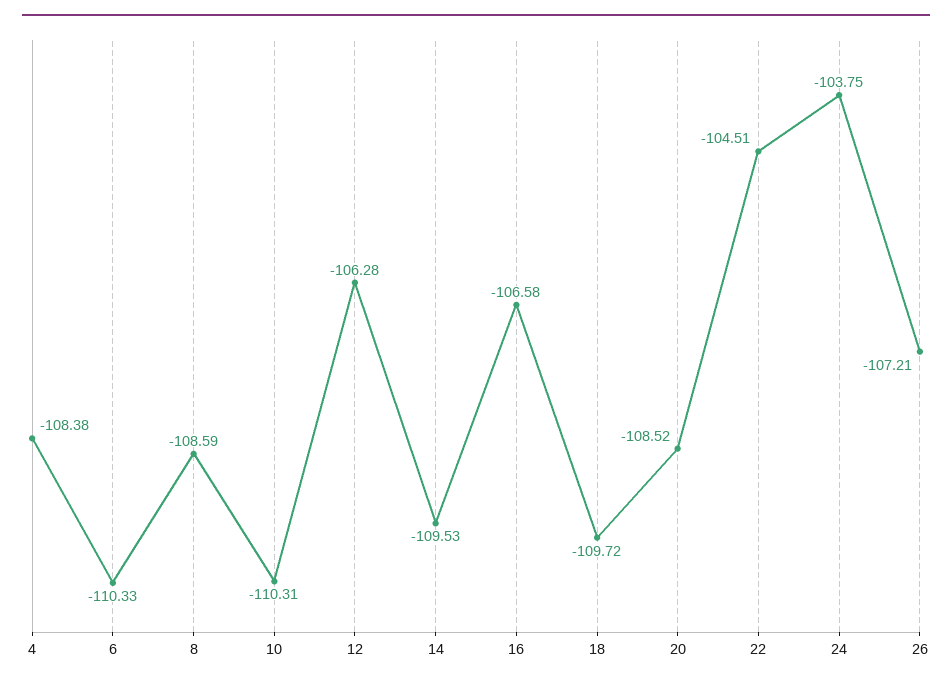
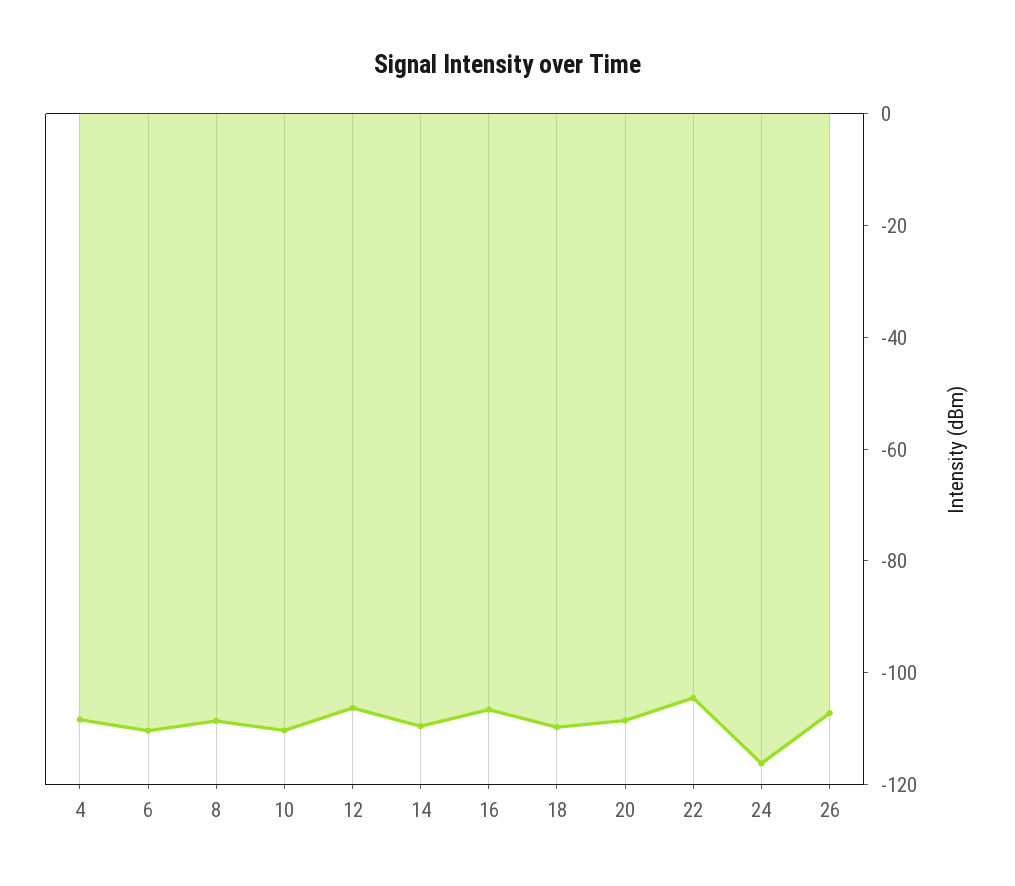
24: -103.75 -> -115

